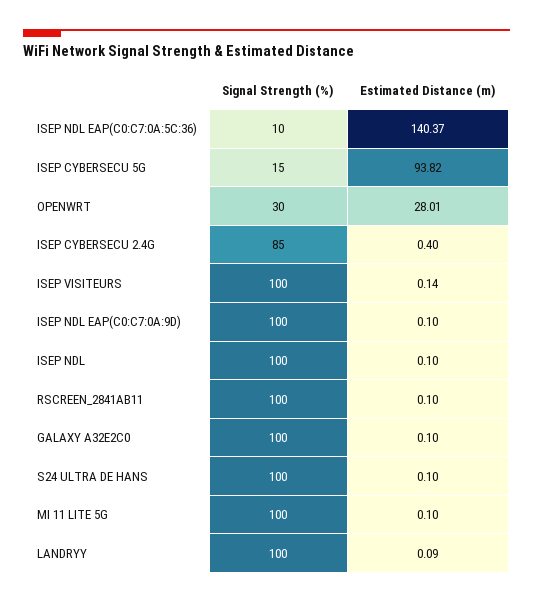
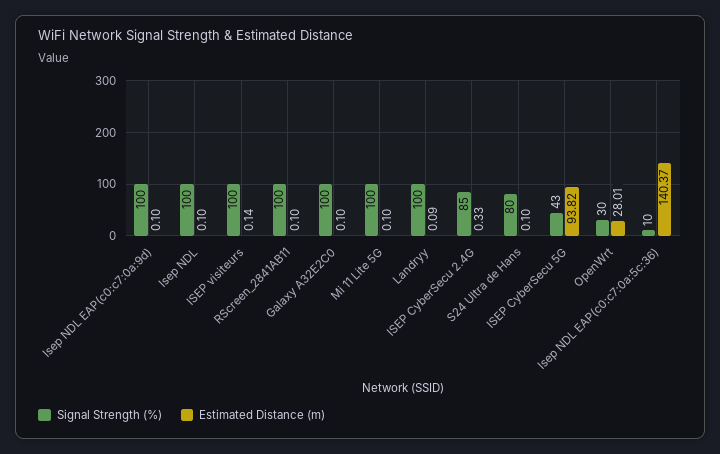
Signal Strength (%), ISEP CYBERSECU 5G: 15 -> 43
Estimated Distance (m), ISEP CYBERSECU 2.4G: 0.4 -> 0.33
Signal Strength (%), S24 ULTRA DE HANS: 100 -> 80

